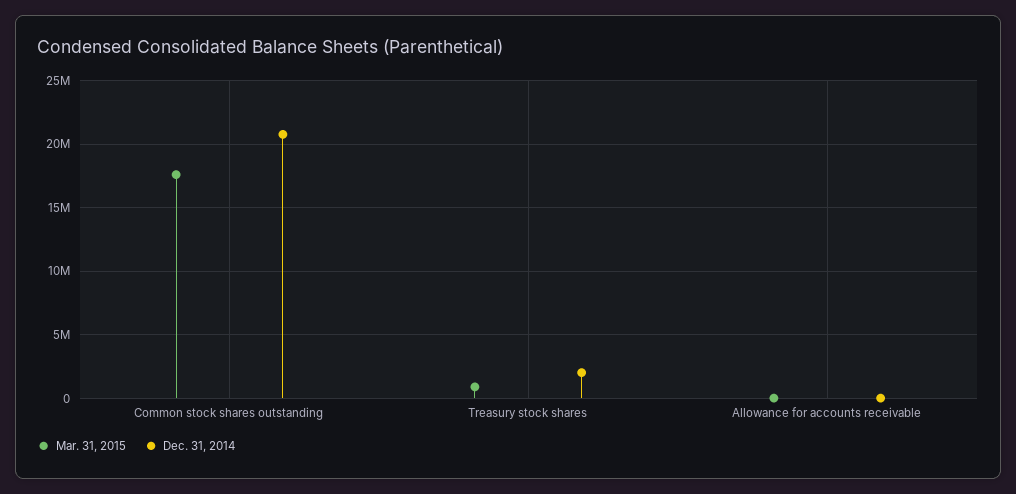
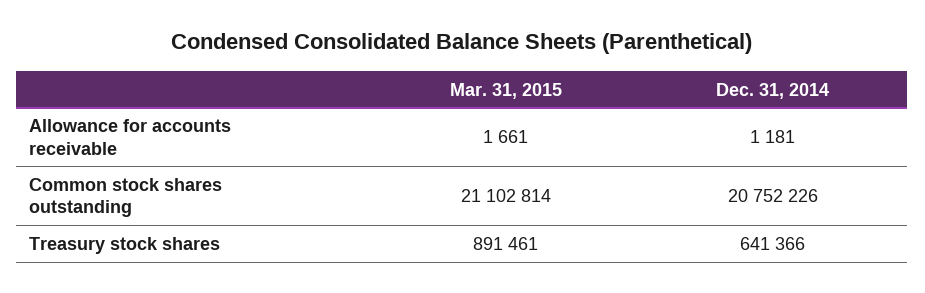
Mar. 31, 2015, Common stock shares outstanding: 17500000 -> 21102814
Dec. 31, 2014, Treasury stock shares: 2000000 -> 641366

